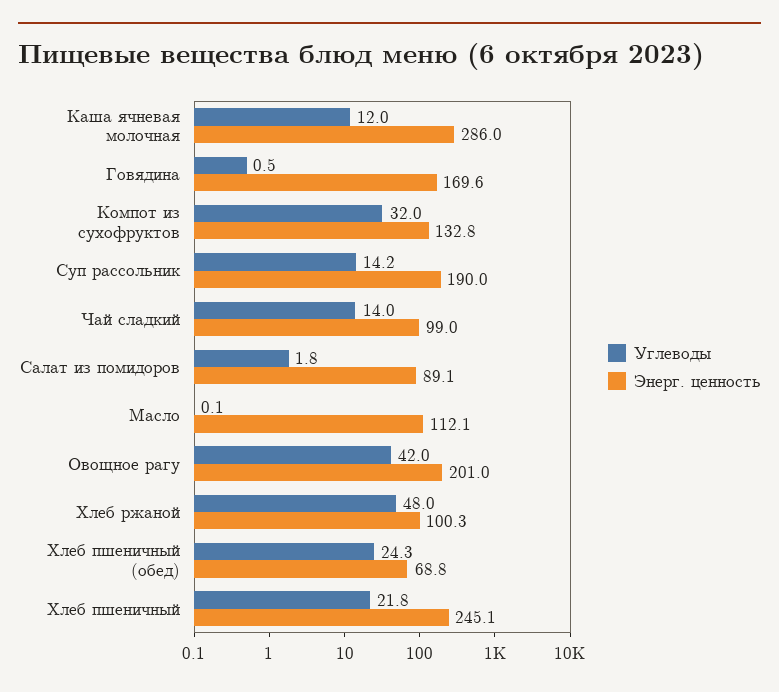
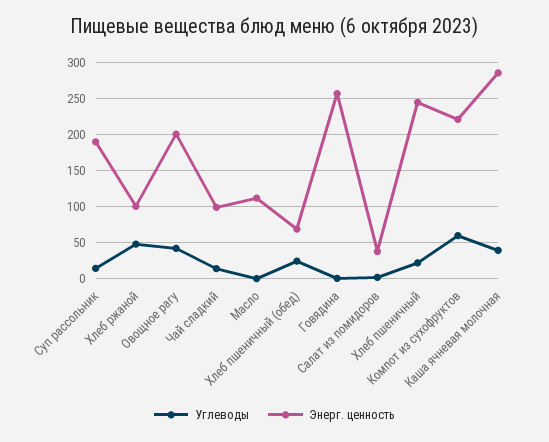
Углеводы, Каша ячневая молочная: 12 -> 40
Энерг. ценность, Говядина: 169.6 -> 260
Углеводы, Компот из сухофруктов: 32 -> 60
Энерг. ценность, Компот из сухофруктов: 132.8 -> 220
Энерг. ценность, Салат из помидоров: 89.1 -> 40

